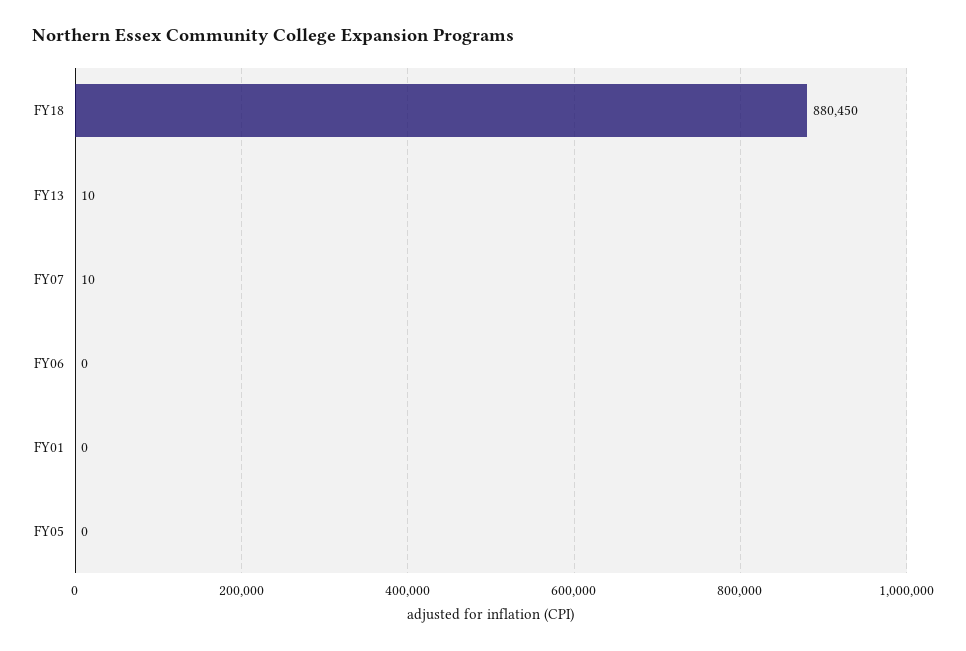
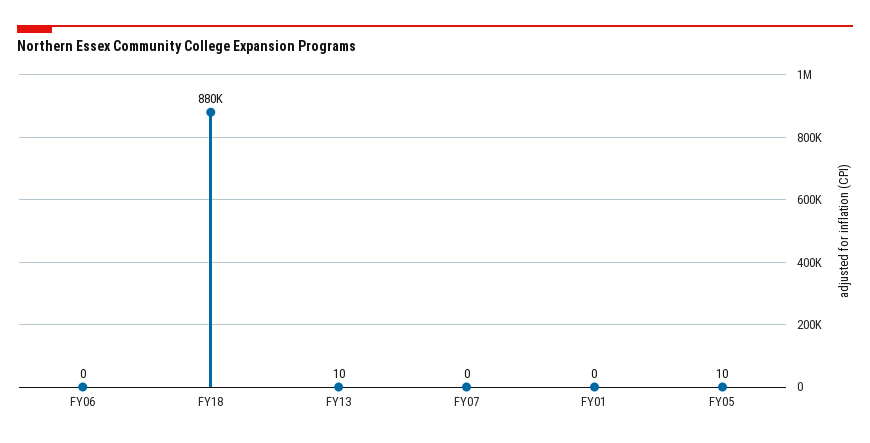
FY07: 10 -> 0
FY05: 0 -> 10

